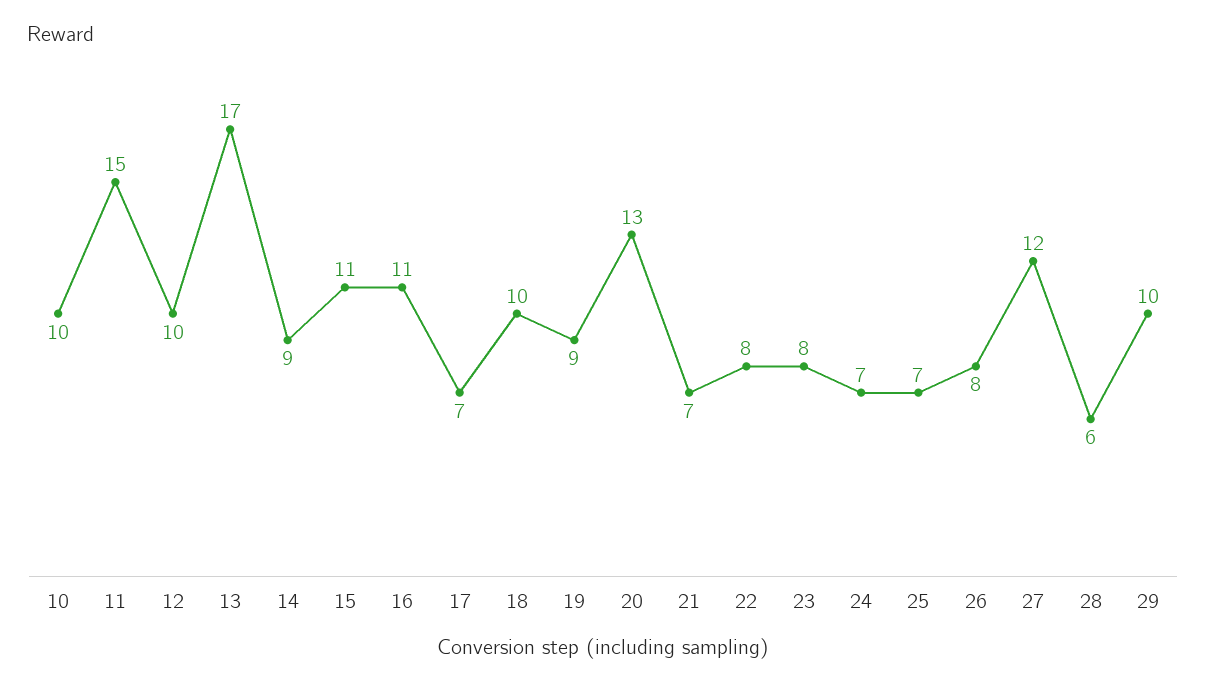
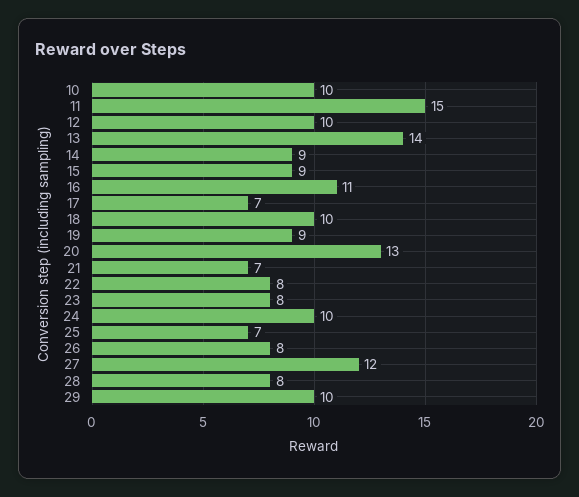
13: 17 -> 14
15: 11 -> 9
24: 7 -> 10
28: 6 -> 8

